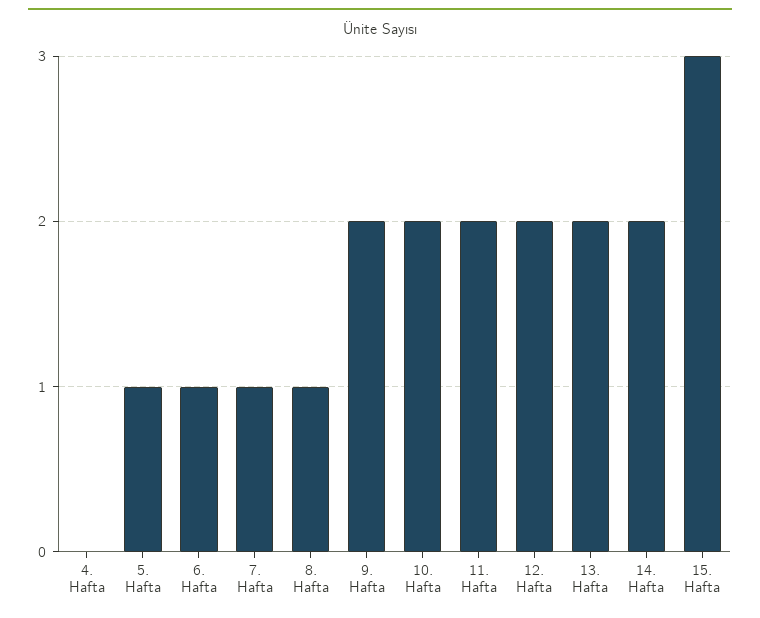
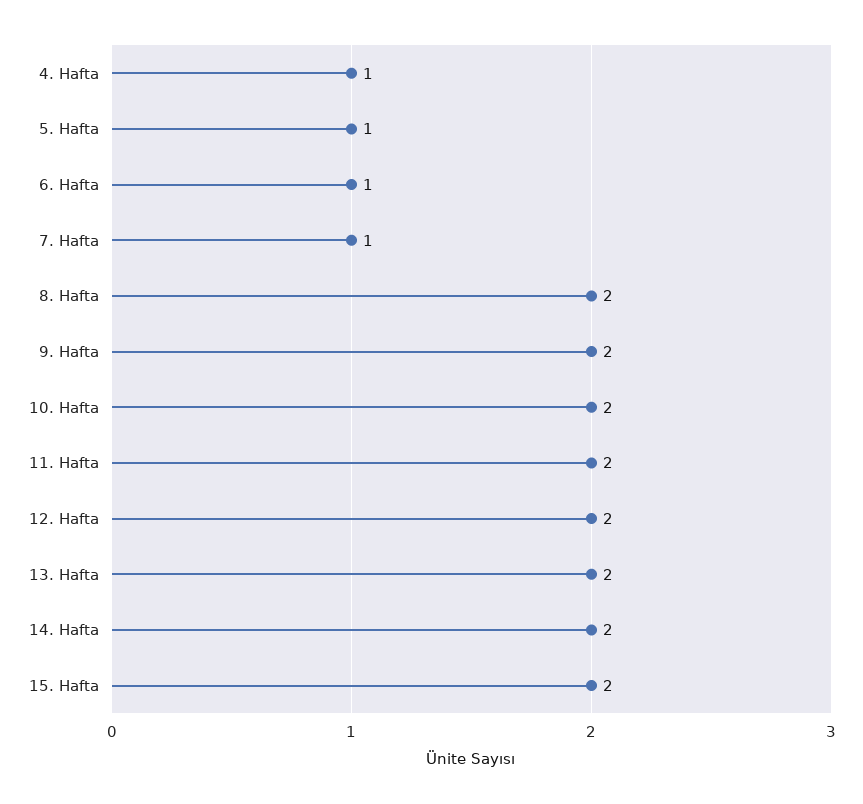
4. Hafta: 0 -> 1
8. Hafta: 1 -> 2
15. Hafta: 3 -> 2

